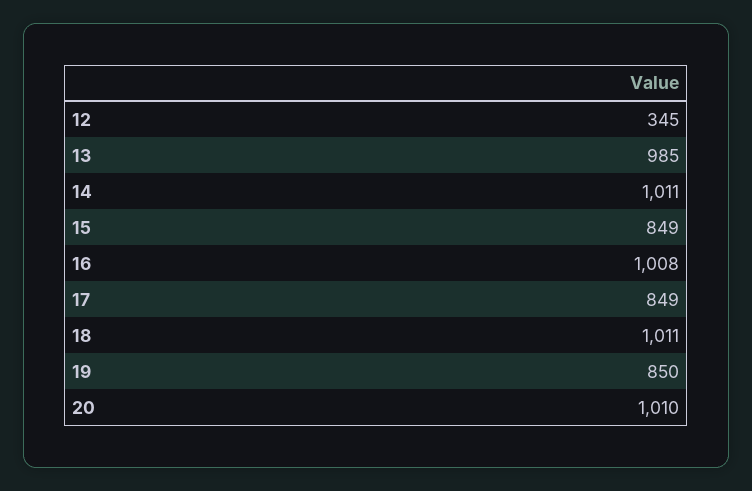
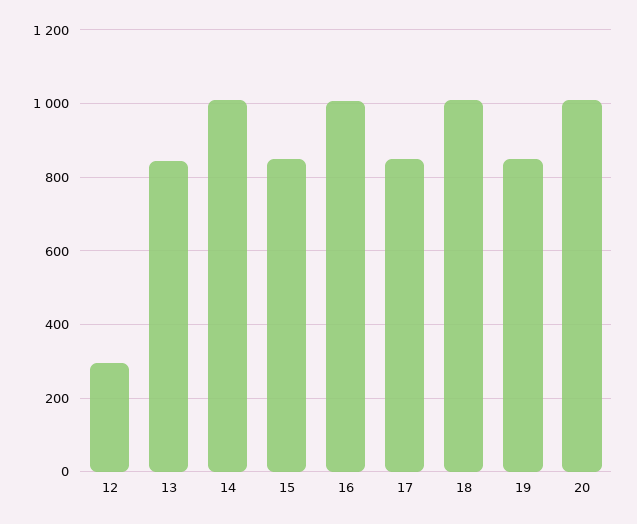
12: 345 -> 300
13: 985 -> 840

